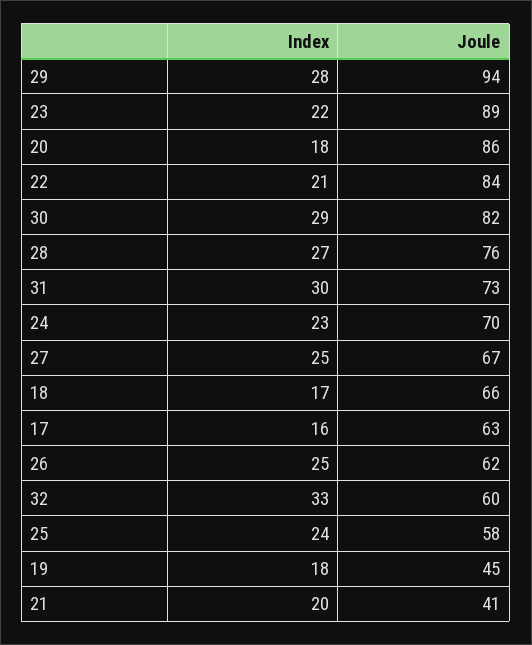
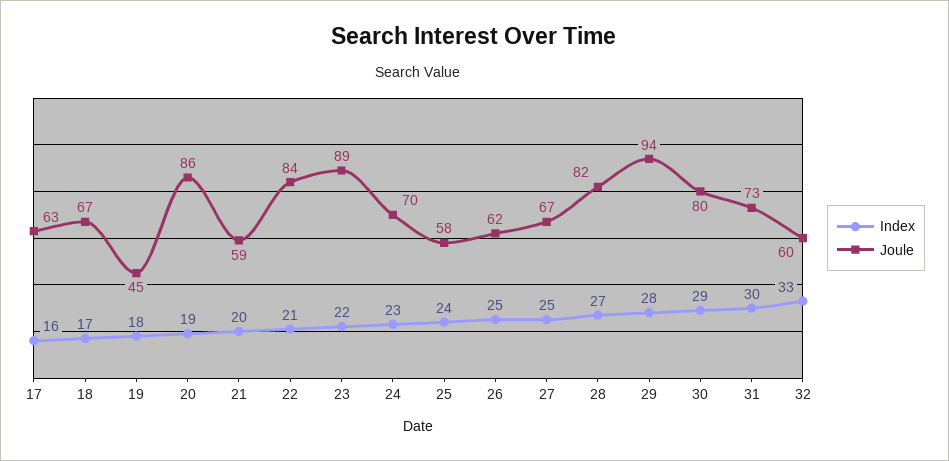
Index, 20: 18 -> 19
Joule, 30: 82 -> 80
Joule, 28: 76 -> 82
Joule, 18: 66 -> 67
Joule, 21: 41 -> 59

